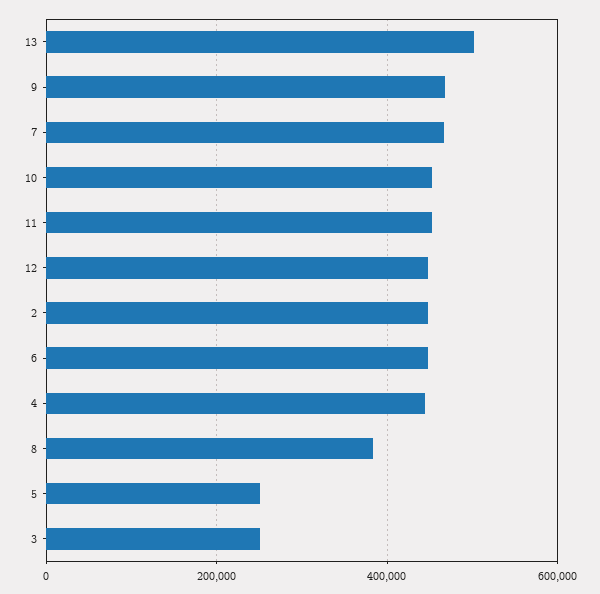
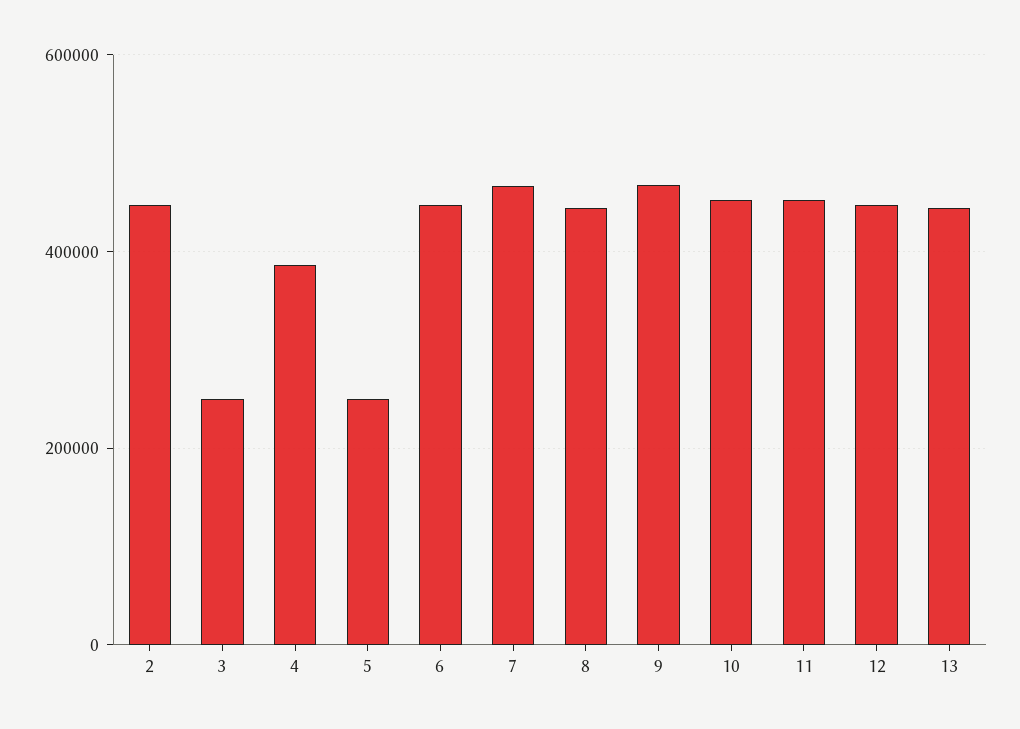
13: 500000 -> 440000
4: 440000 -> 380000
8: 380000 -> 440000

